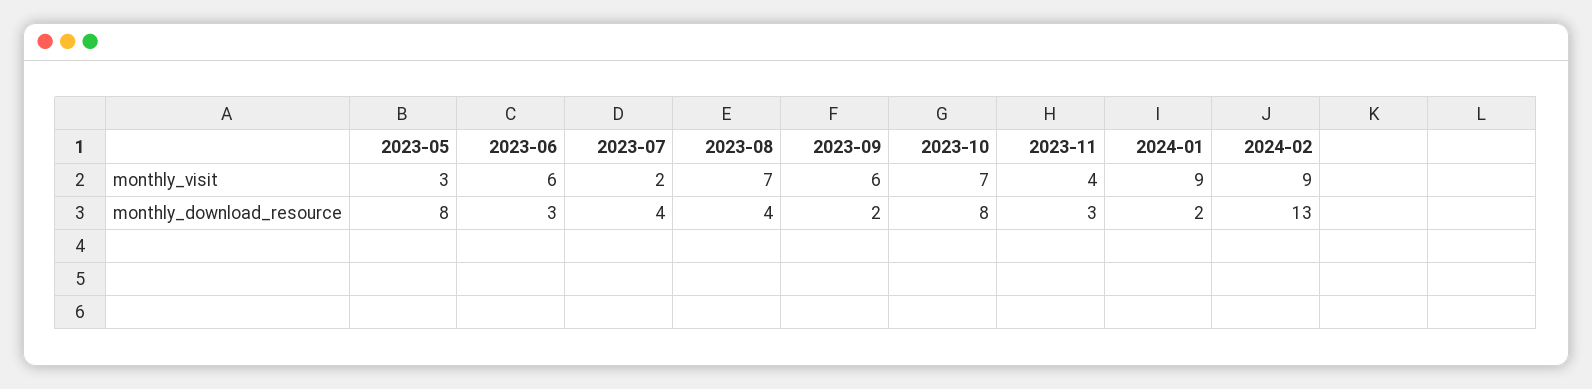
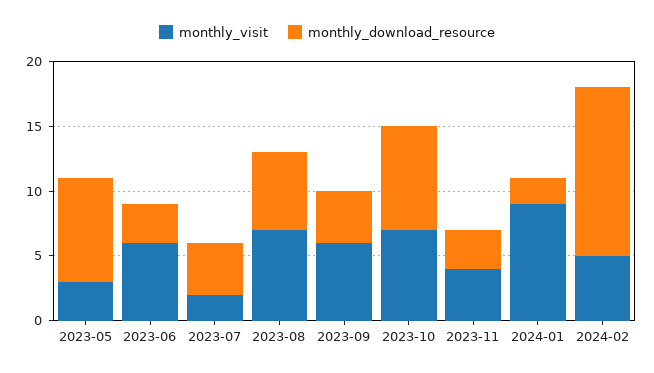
monthly_visit, 2024-02: 9 -> 5
monthly_download_resource, 2023-08: 4 -> 6
monthly_download_resource, 2023-09: 2 -> 4

